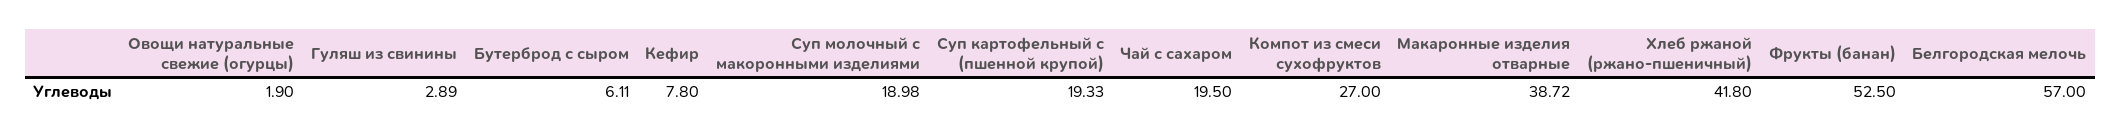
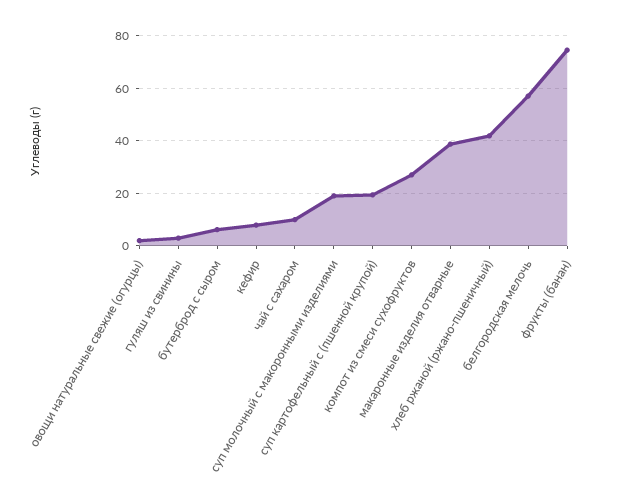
Чай с сахаром: 19.5 -> 10
Фрукты (банан): 52.5 -> 75

